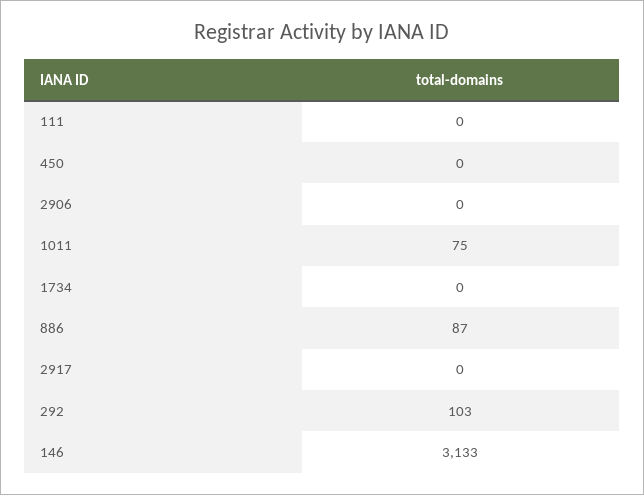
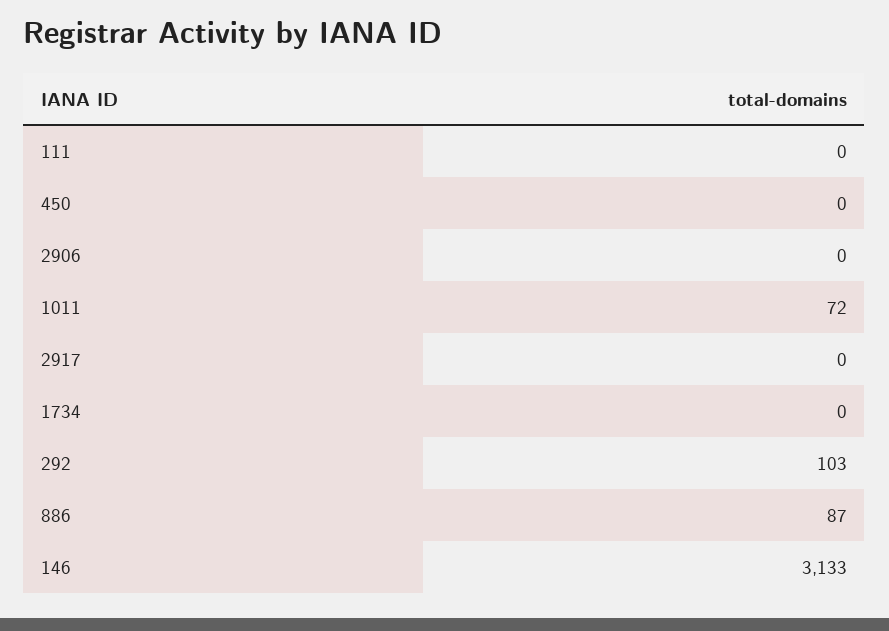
1011: 75 -> 72

